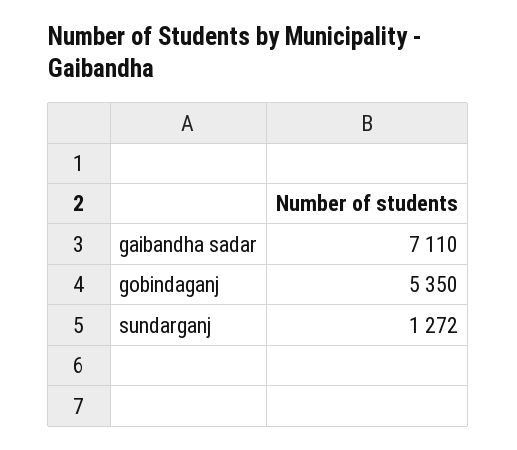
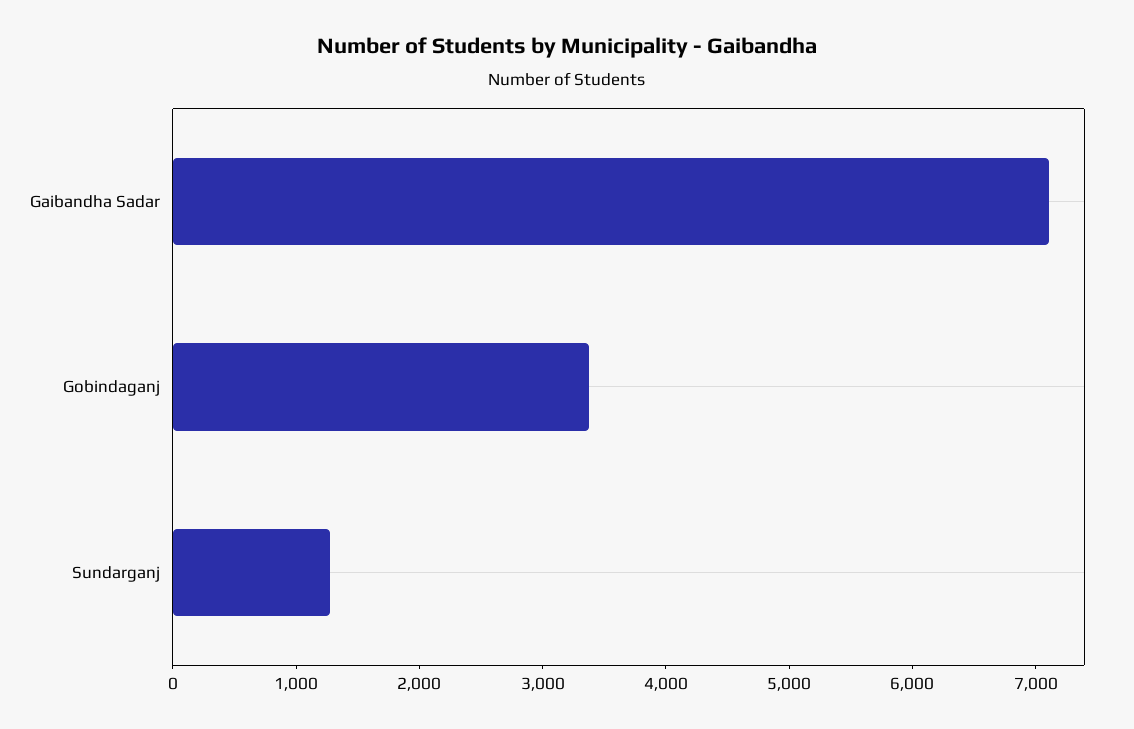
gobindaganj: 5350 -> 3400

